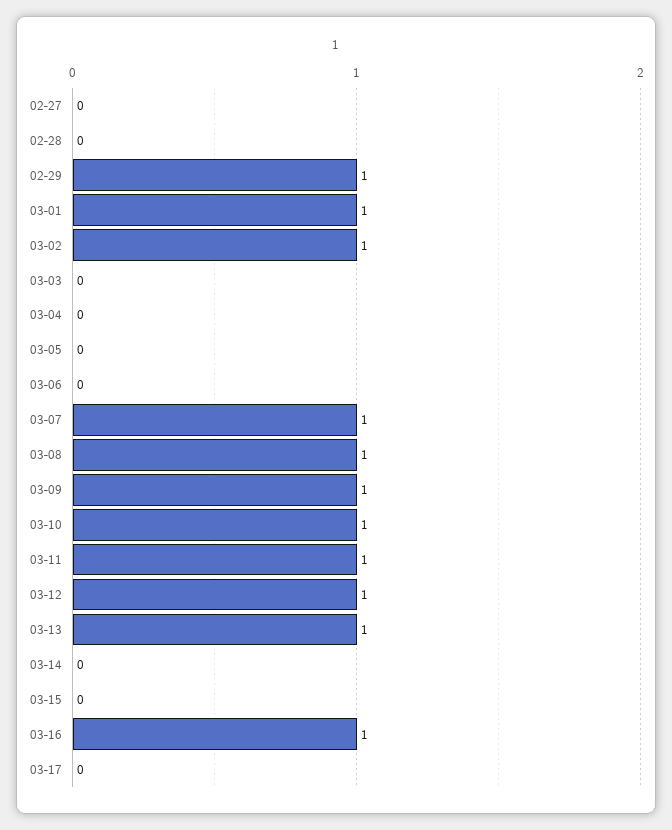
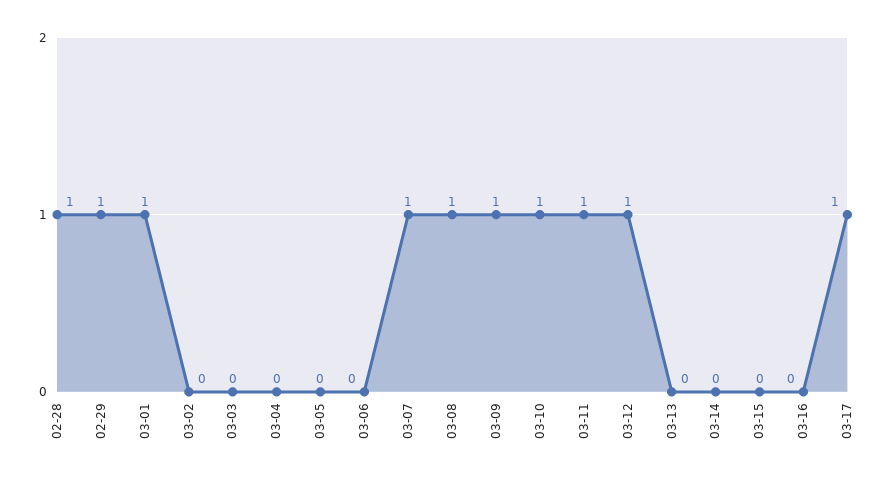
02-27: 0 -> none
02-28: 0 -> 1
03-02: 1 -> 0
03-13: 1 -> 0
03-16: 1 -> 0
03-17: 0 -> 1

